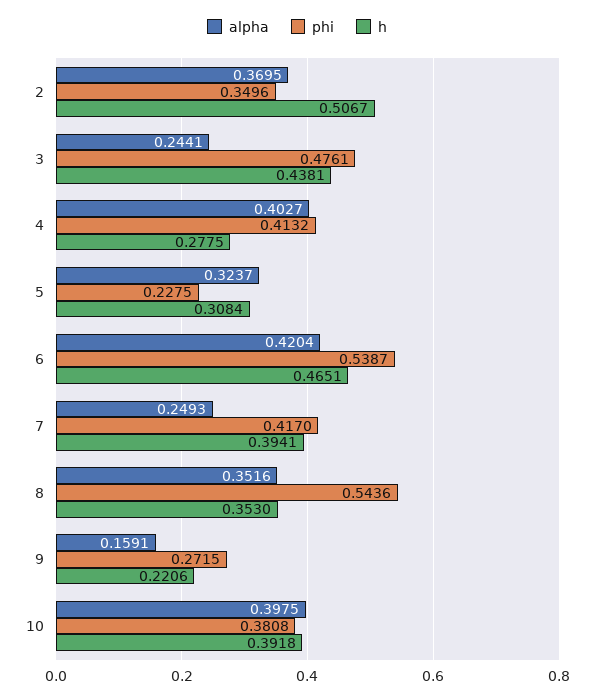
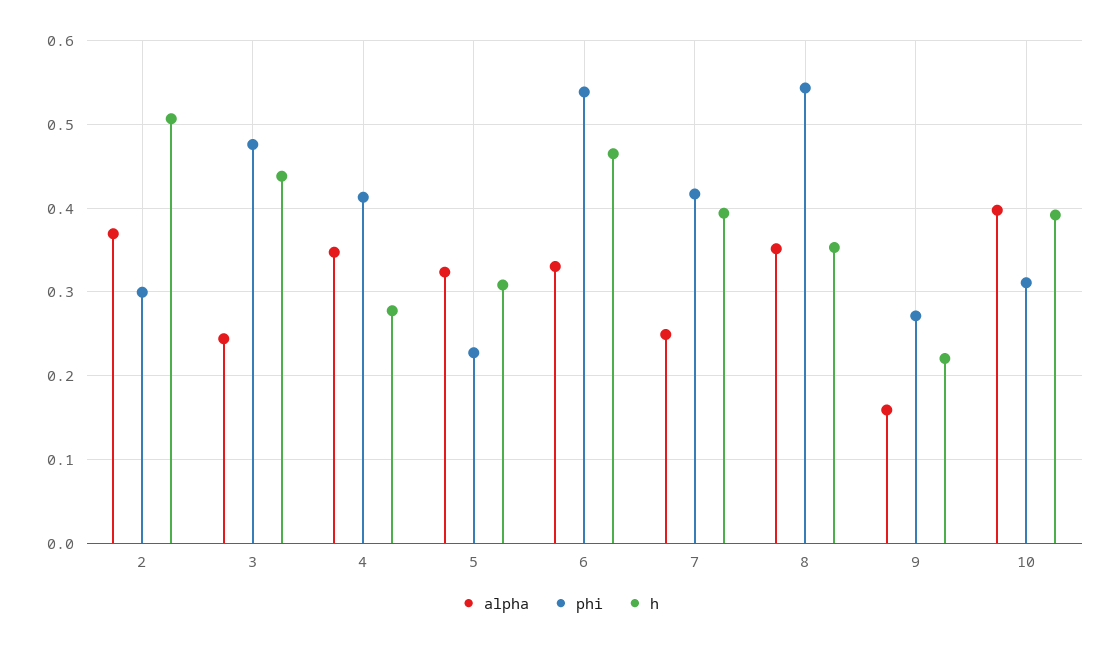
phi, 2: 0.3496 -> 0.3
alpha, 4: 0.4027 -> 0.35
alpha, 6: 0.4204 -> 0.33
phi, 10: 0.3808 -> 0.31

